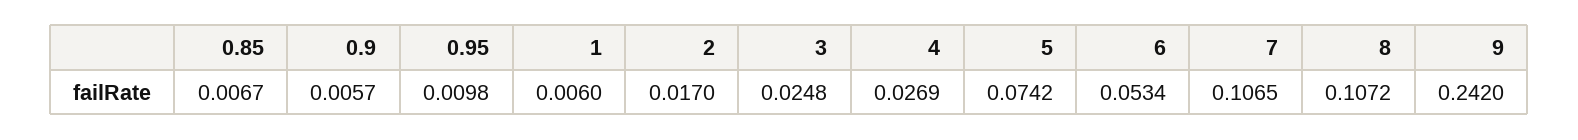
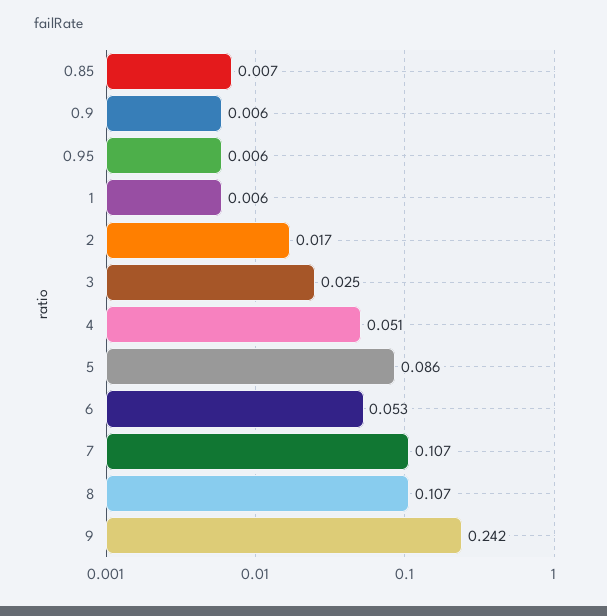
0.95: 0.0098 -> 0.006
4: 0.0269 -> 0.051
5: 0.0742 -> 0.086

